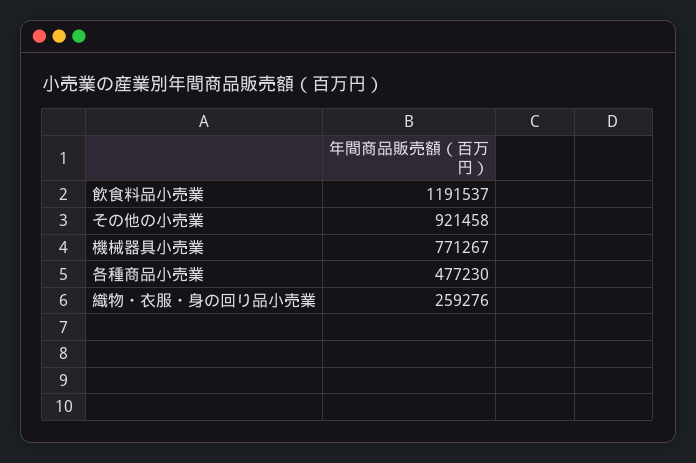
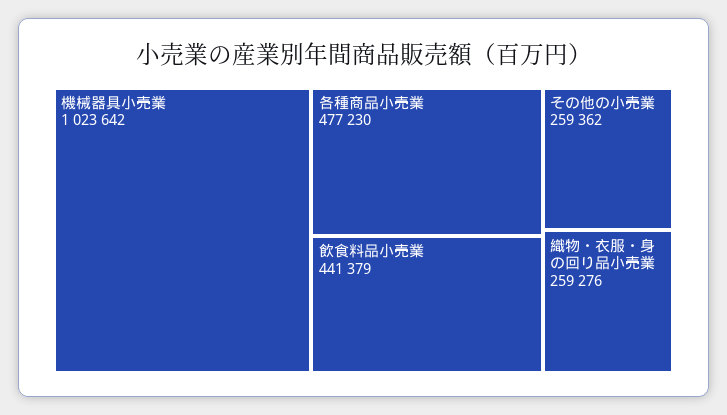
飲食料品小売業: 1191537 -> 441379
その他の小売業: 921458 -> 259362
機械器具小売業: 771267 -> 1023642

